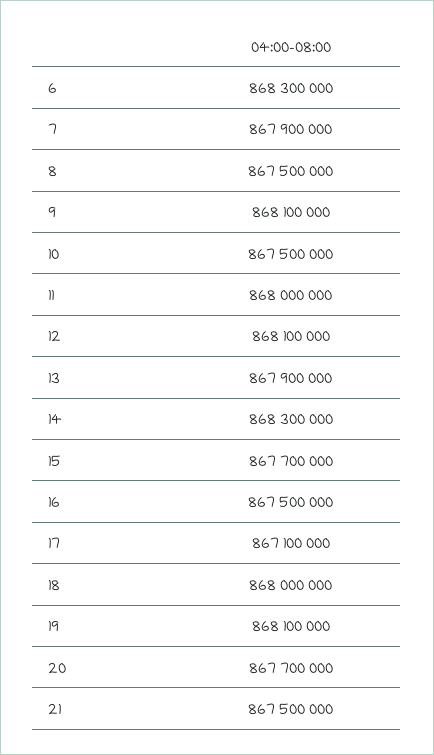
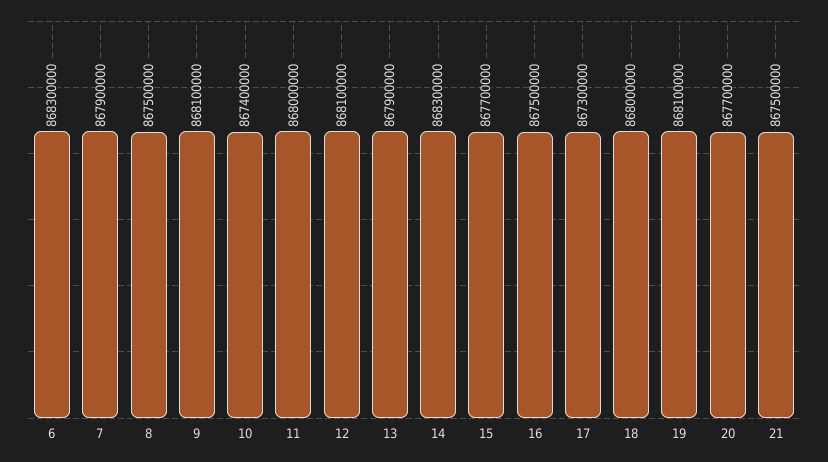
10: 867500000 -> 867400000
17: 867100000 -> 867300000

